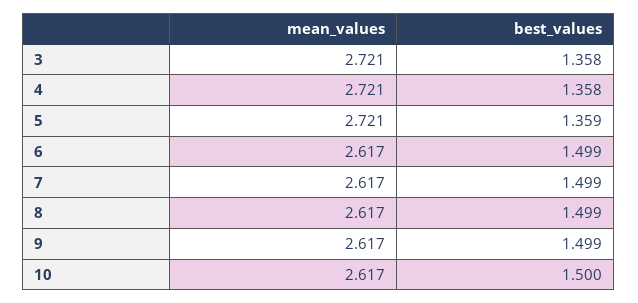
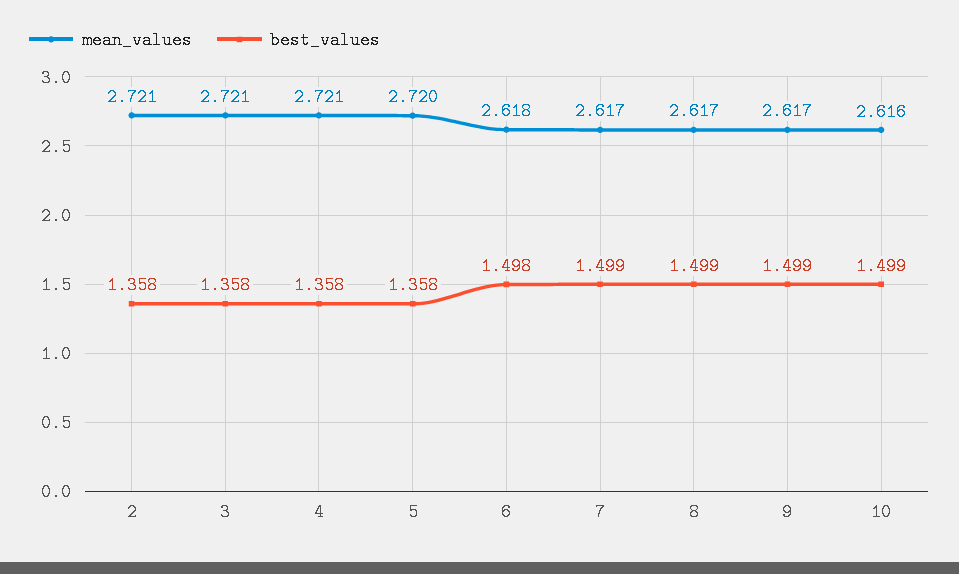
mean_values, 5: 2.721 -> 2.72
best_values, 5: 1.359 -> 1.358
mean_values, 6: 2.617 -> 2.618
best_values, 6: 1.499 -> 1.498
mean_values, 10: 2.617 -> 2.616
best_values, 10: 1.5 -> 1.499
mean_values, 2: none -> 2.721
best_values, 2: none -> 1.358

